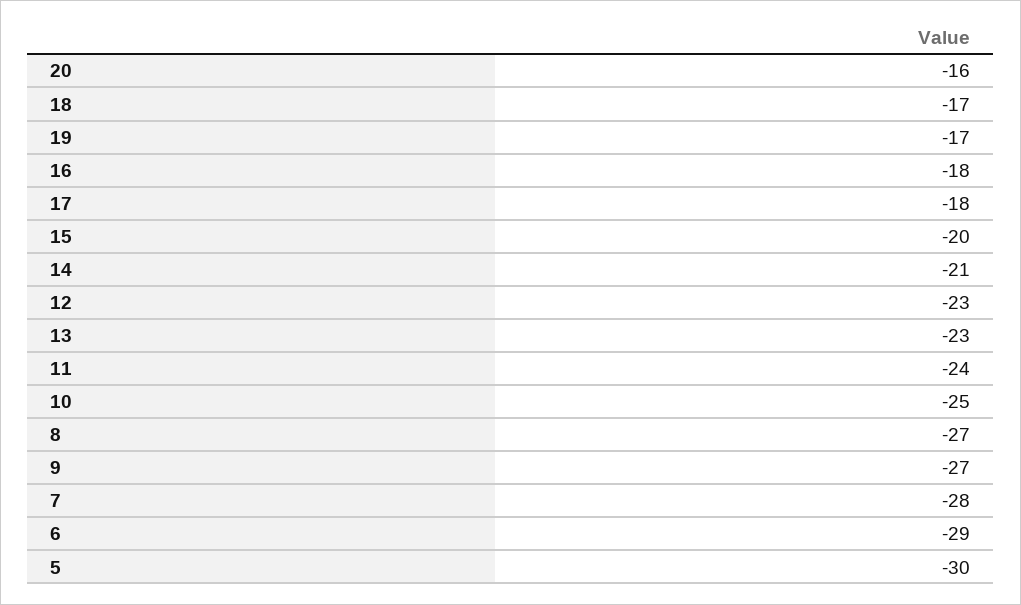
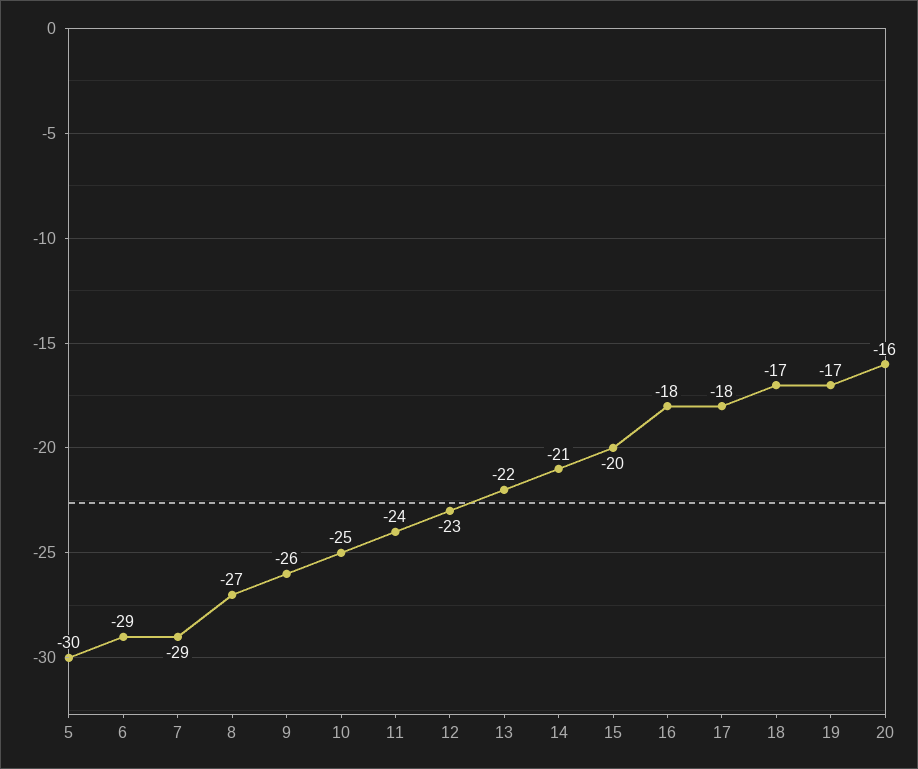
13: -23 -> -22
9: -27 -> -26
7: -28 -> -29

